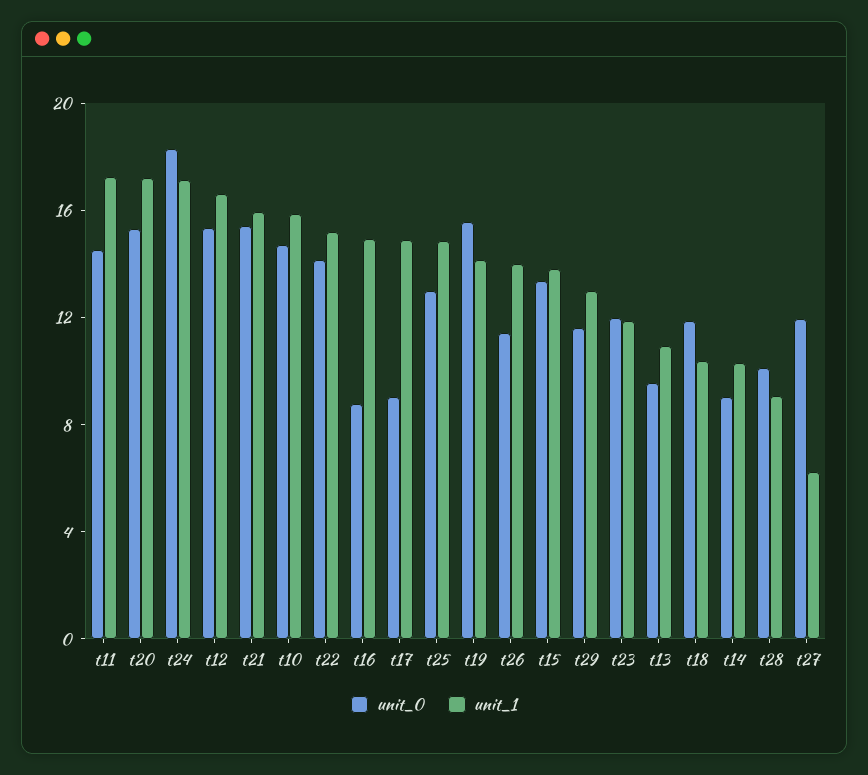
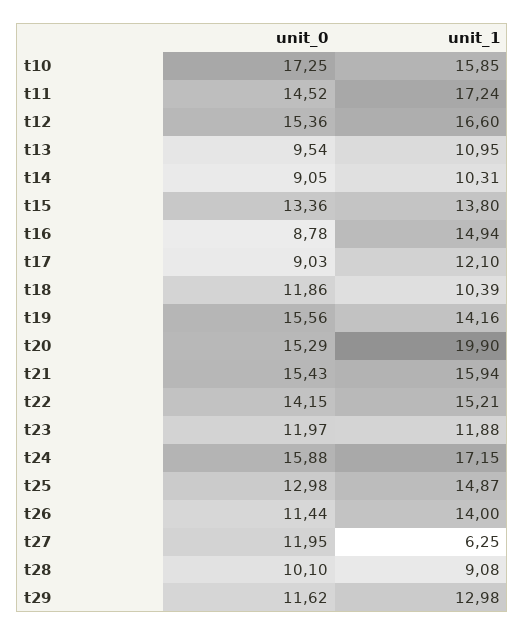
unit_1, t20: 17 -> 19.9
unit_0, t24: 18 -> 15.88
unit_0, t10: 15 -> 17.25
unit_1, t17: 15 -> 12.1

